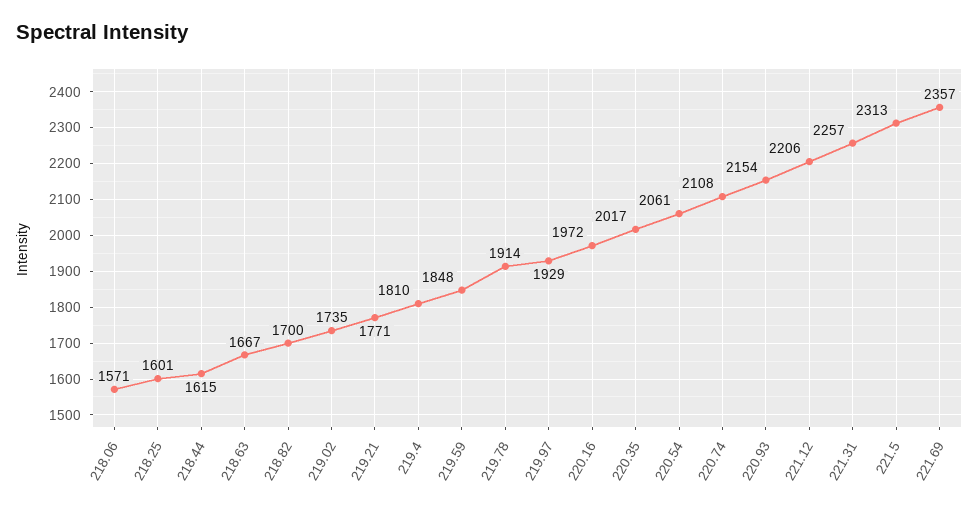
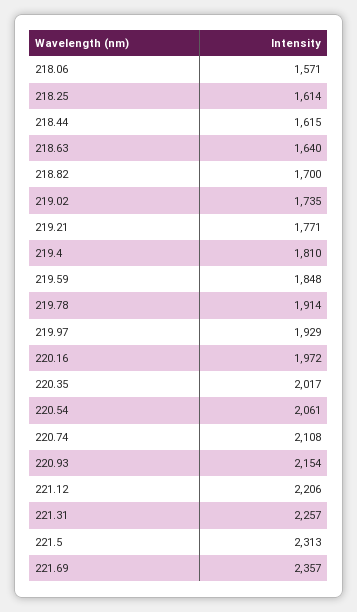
218.25: 1601 -> 1614
218.63: 1667 -> 1640

